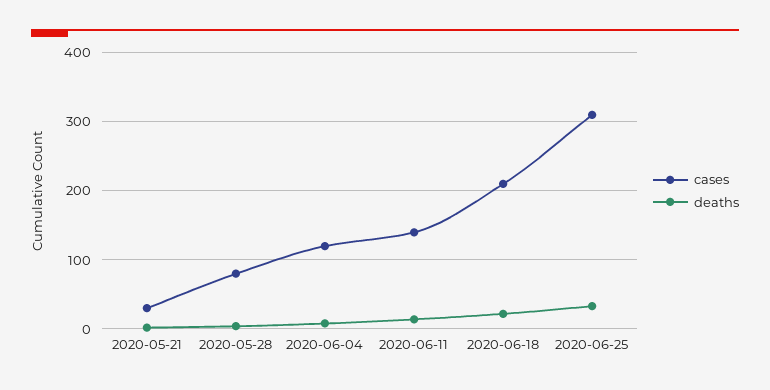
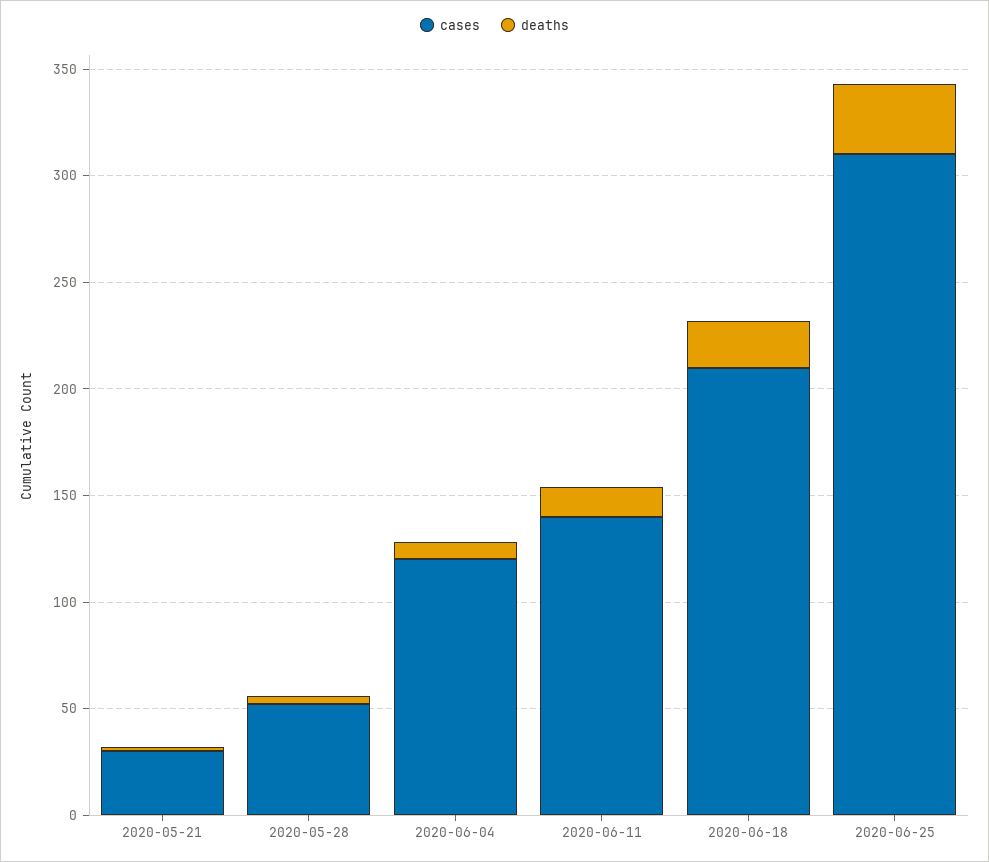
cases, 2020-05-28: 80 -> 50

